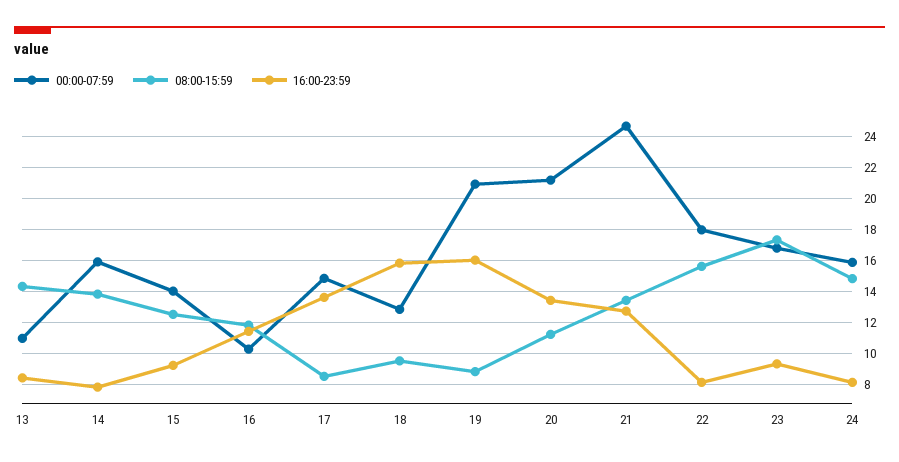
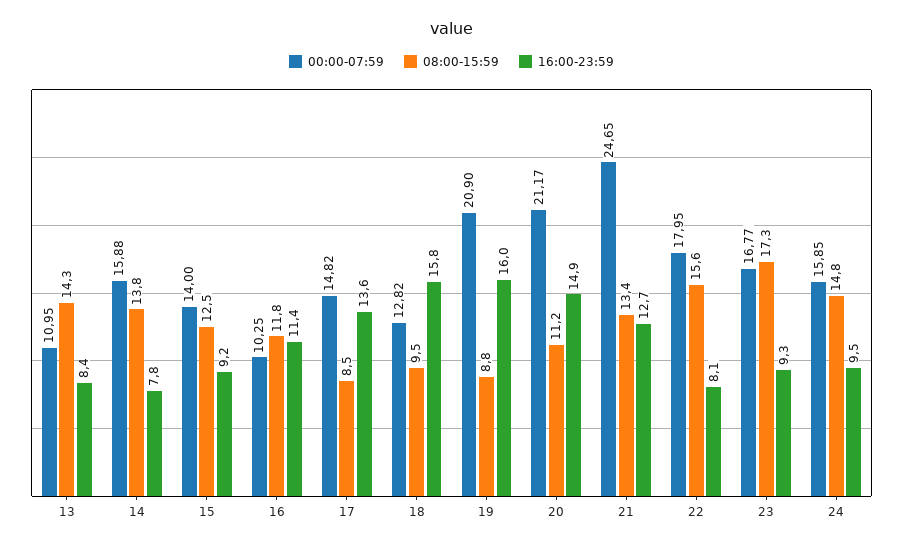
16:00-23:59, 20: 13.5 -> 14.9
16:00-23:59, 24: 8 -> 9.5

